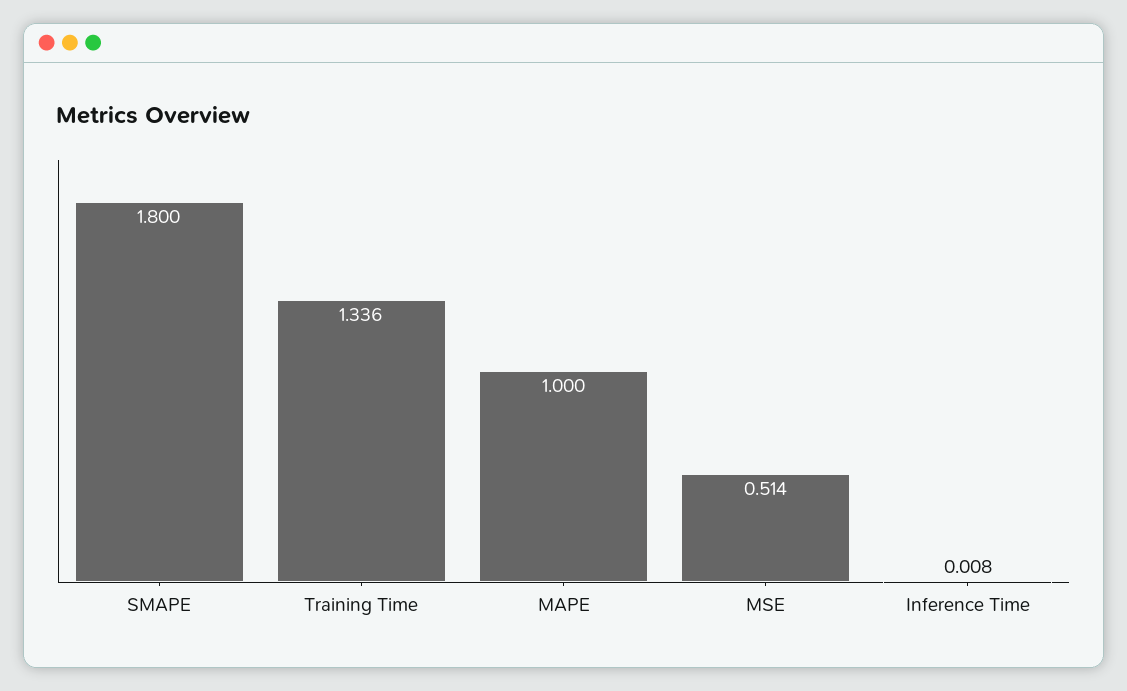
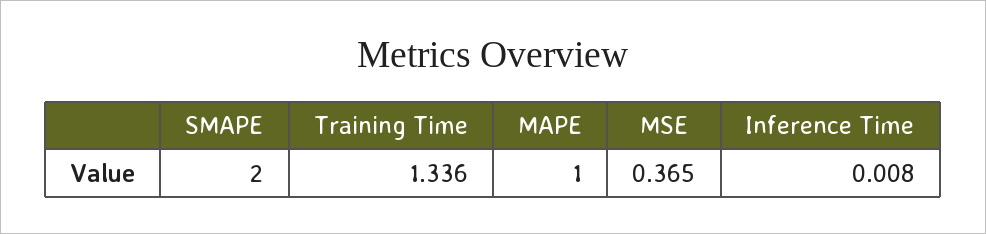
SMAPE: 1.8 -> 2
MSE: 0.514 -> 0.365

